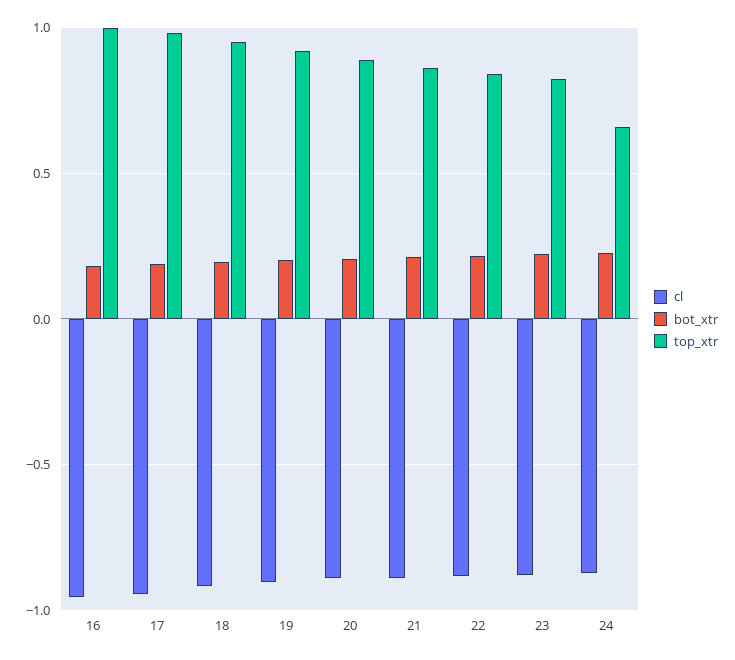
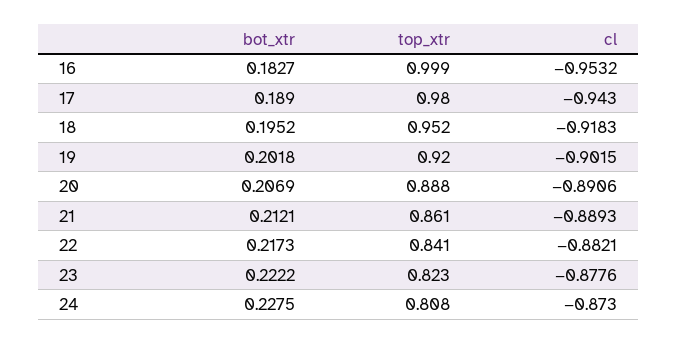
top_xtr, 24: 0.65 -> 0.808

